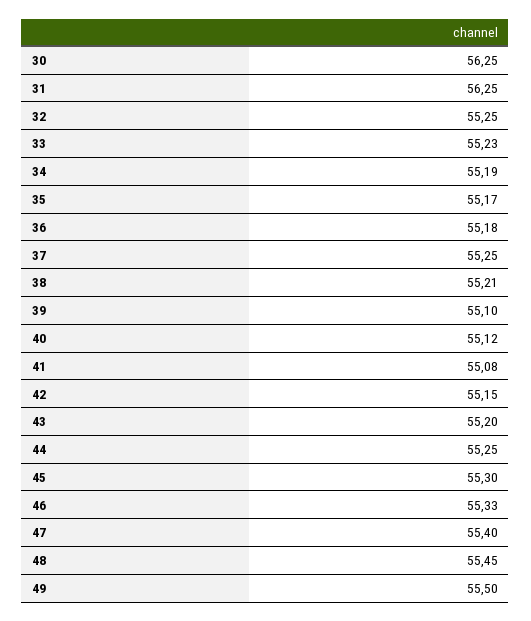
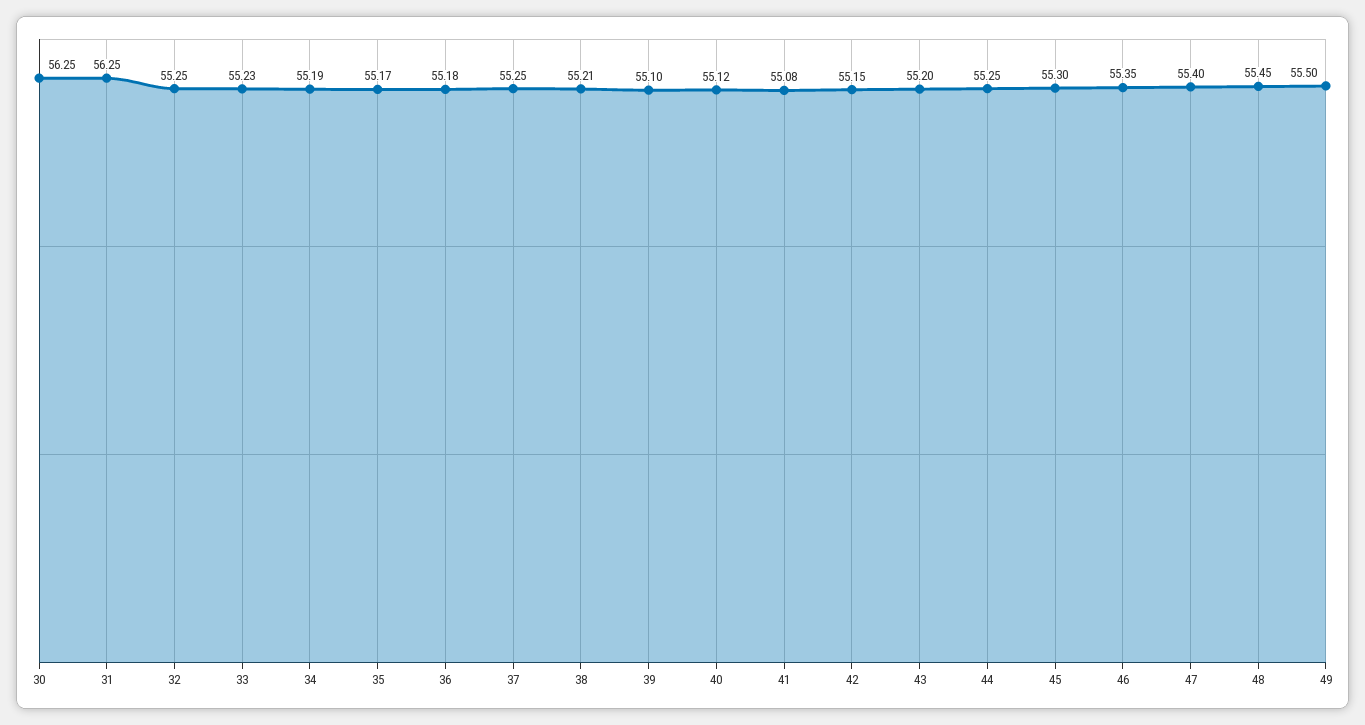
46: 55.33 -> 55.35

